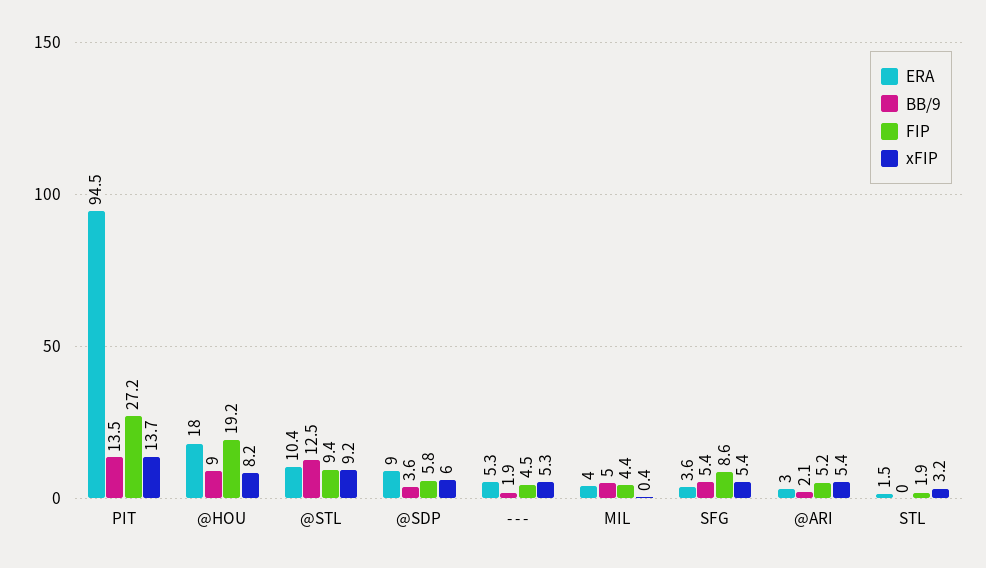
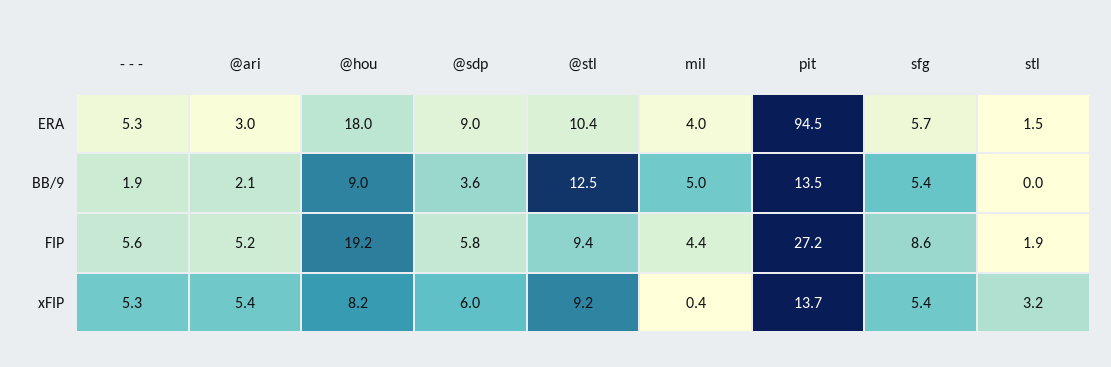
FIP, - - -: 4.5 -> 5.6
ERA, SFG: 3.6 -> 5.7

